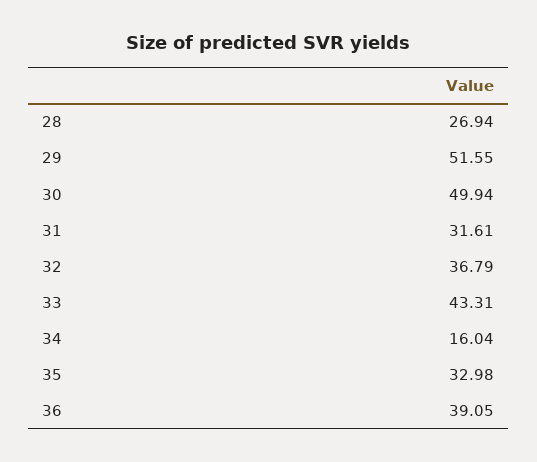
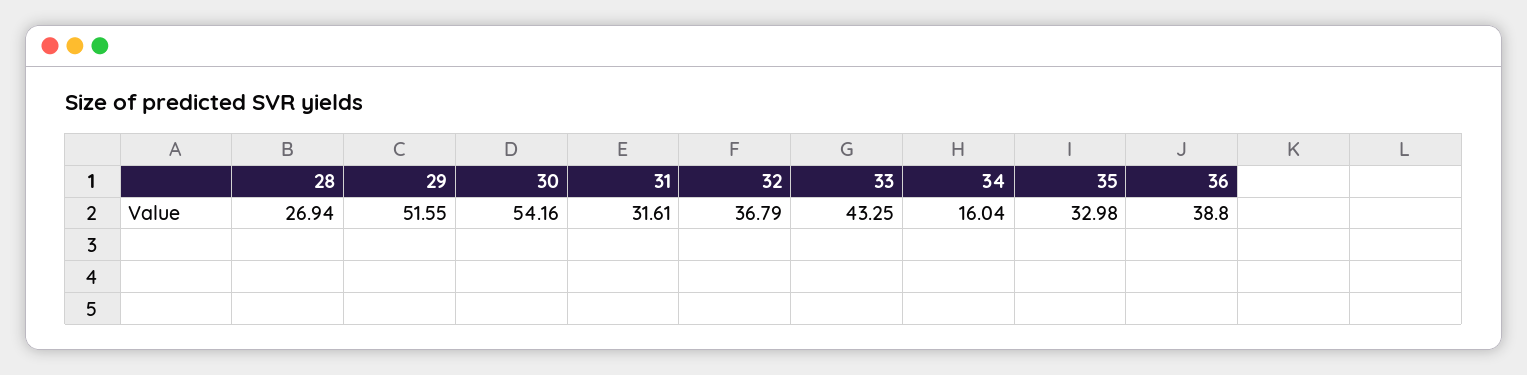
30: 49.94 -> 54.16
33: 43.31 -> 43.25
36: 39.05 -> 38.8

